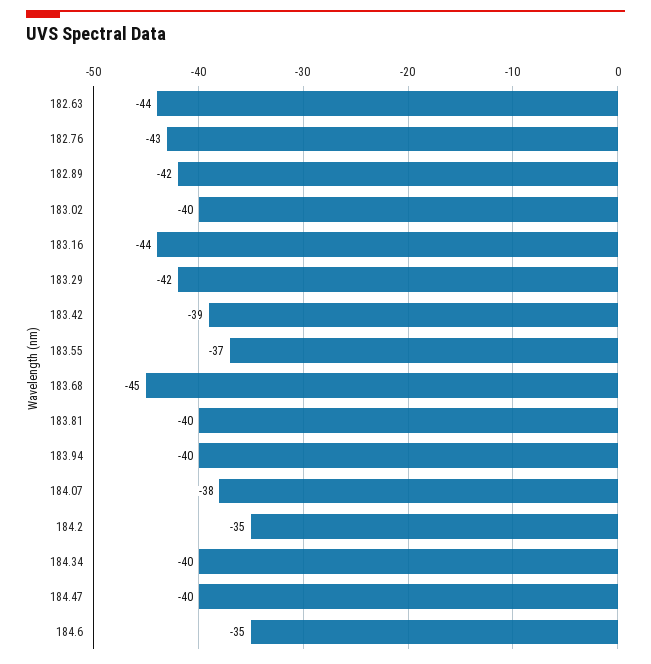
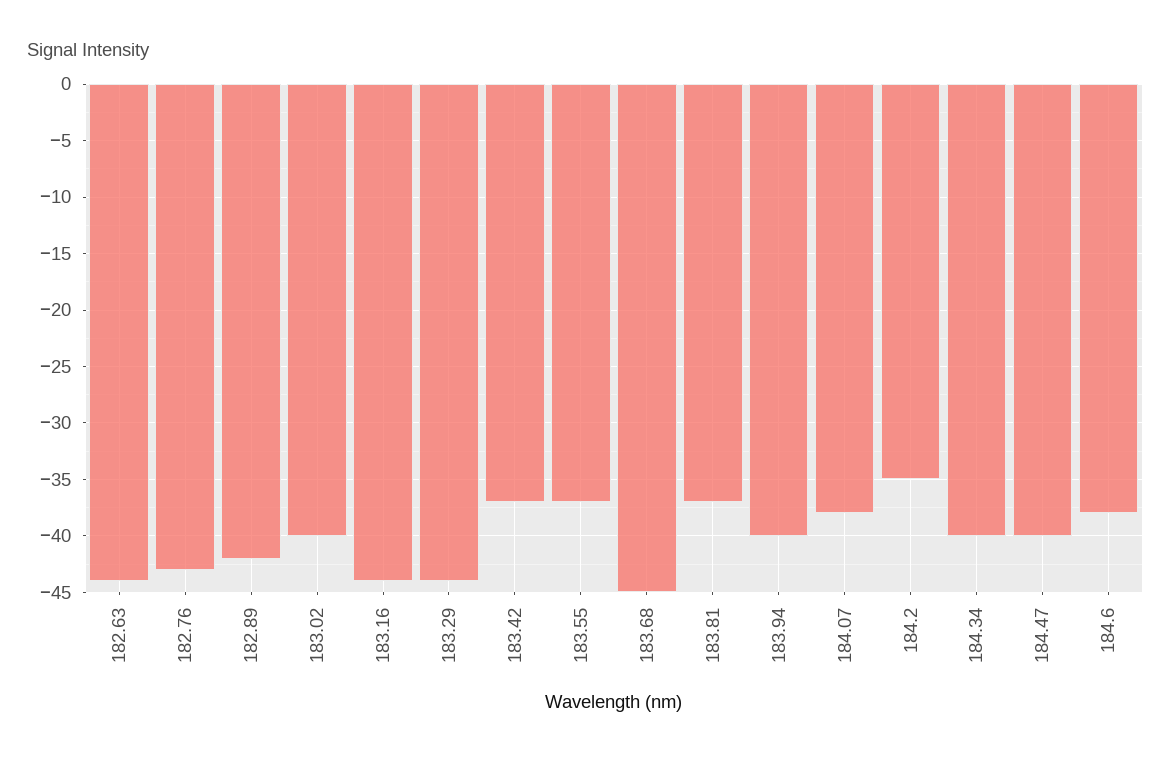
183.29: -42 -> -44
183.42: -39 -> -37
183.81: -40 -> -37
184.6: -35 -> -38

